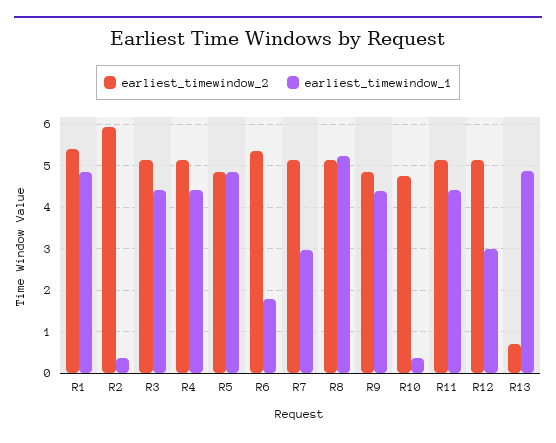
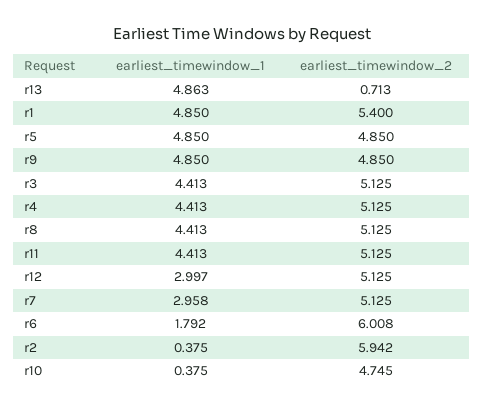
earliest_timewindow_2, R6: 5.4 -> 6.008
earliest_timewindow_1, R8: 5.2 -> 4.413
earliest_timewindow_1, R9: 4.4 -> 4.85

